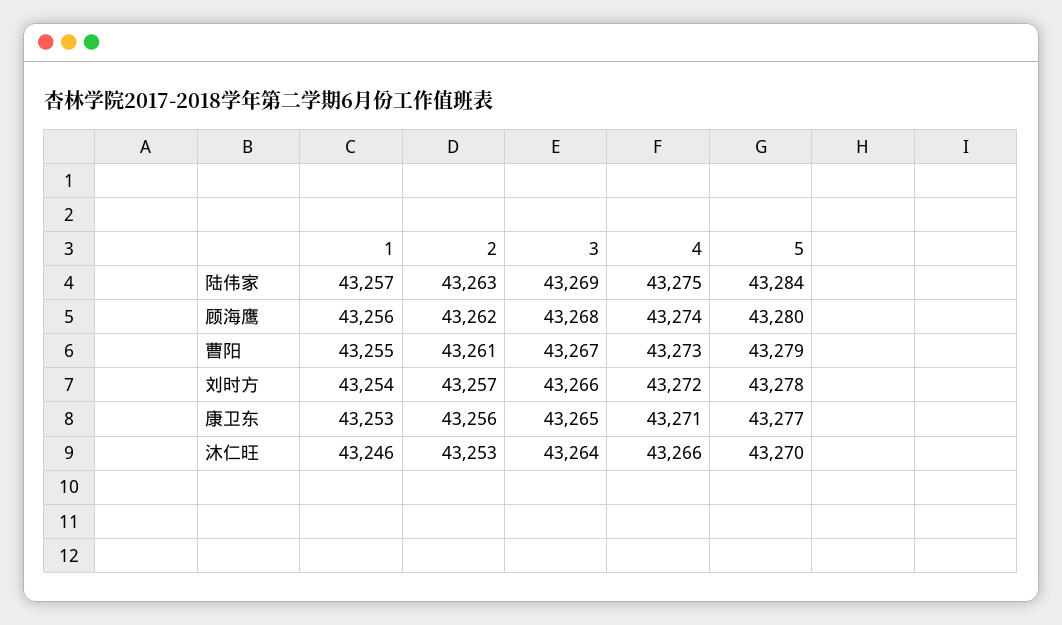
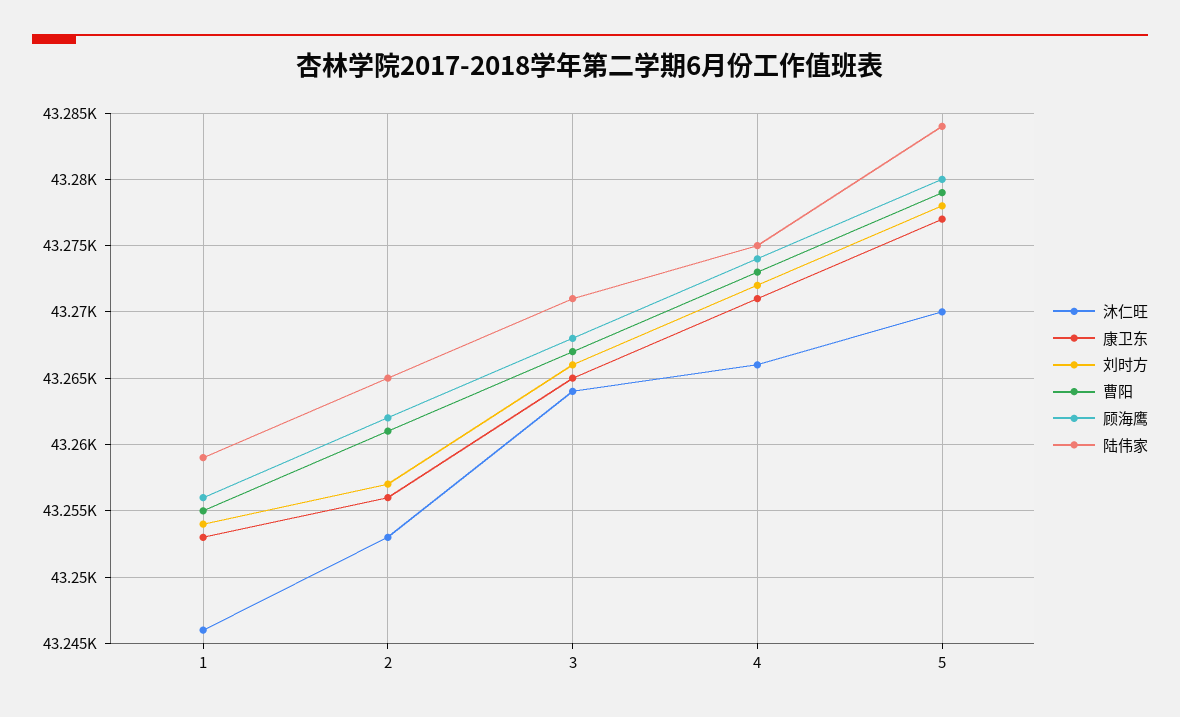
陆伟家, 1: 43257 -> 43259
陆伟家, 2: 43263 -> 43265
陆伟家, 3: 43269 -> 43271

